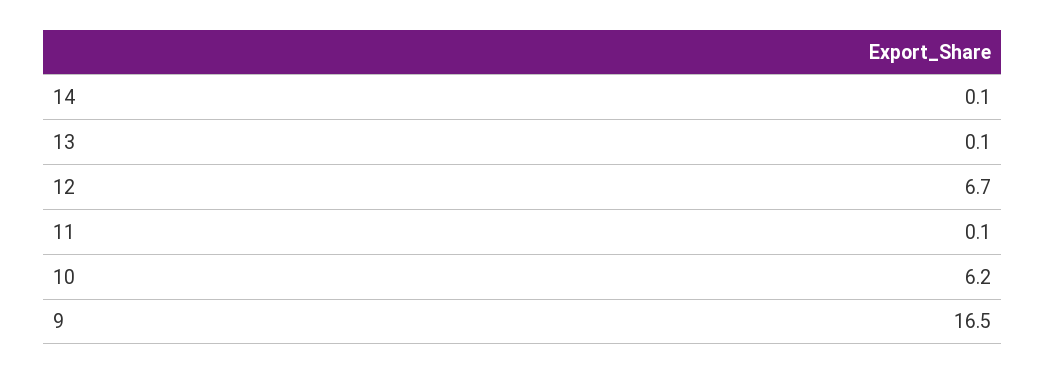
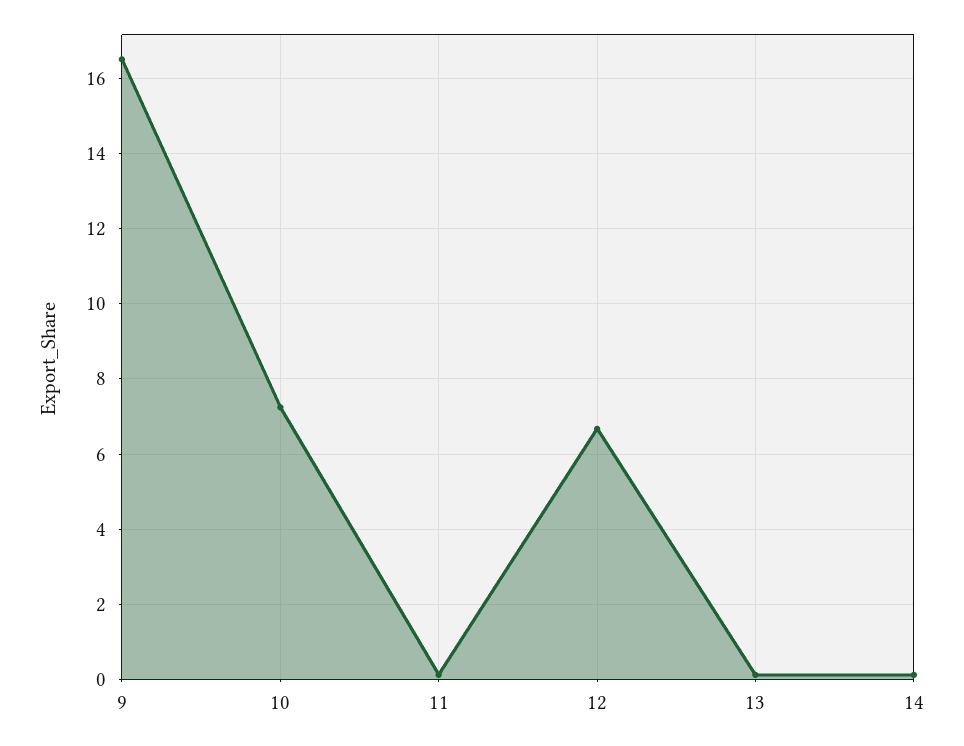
10: 6.2 -> 7.2

